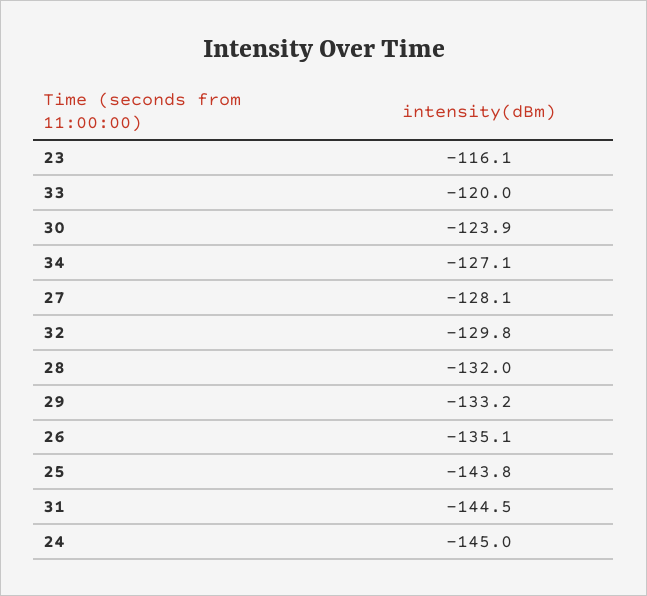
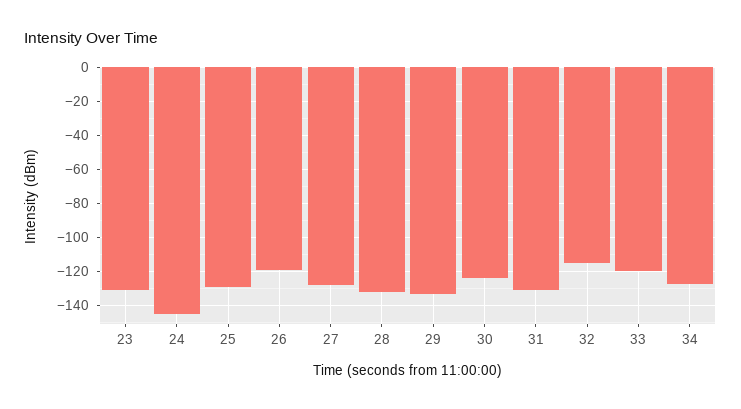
23: -116.1 -> -130
32: -129.8 -> -115
26: -135.1 -> -120
25: -143.8 -> -130
31: -144.5 -> -130

